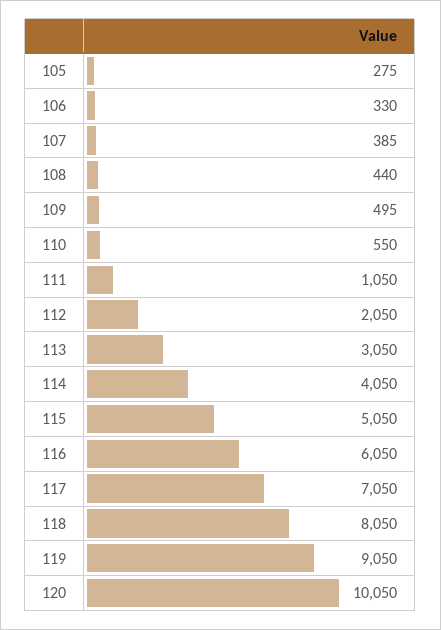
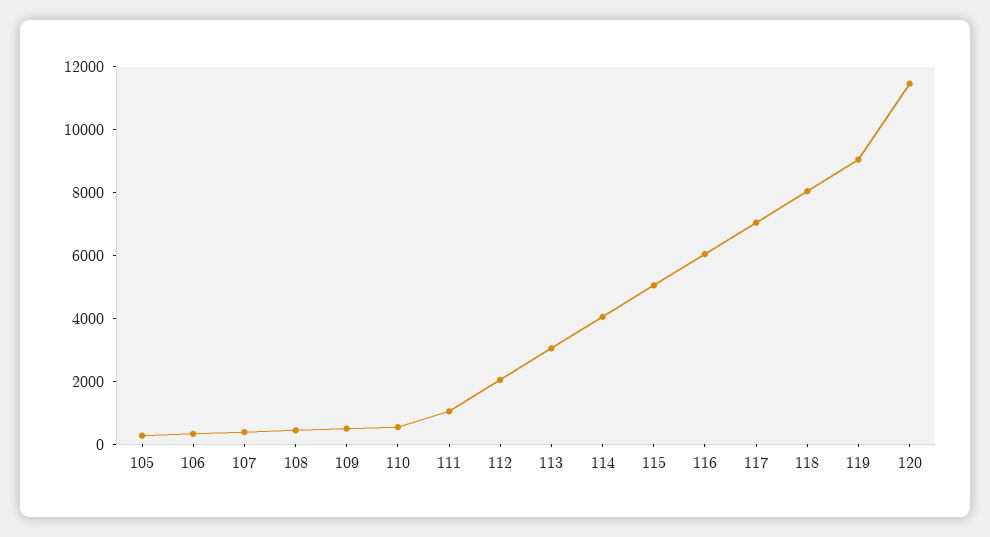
120: 10050 -> 11500

